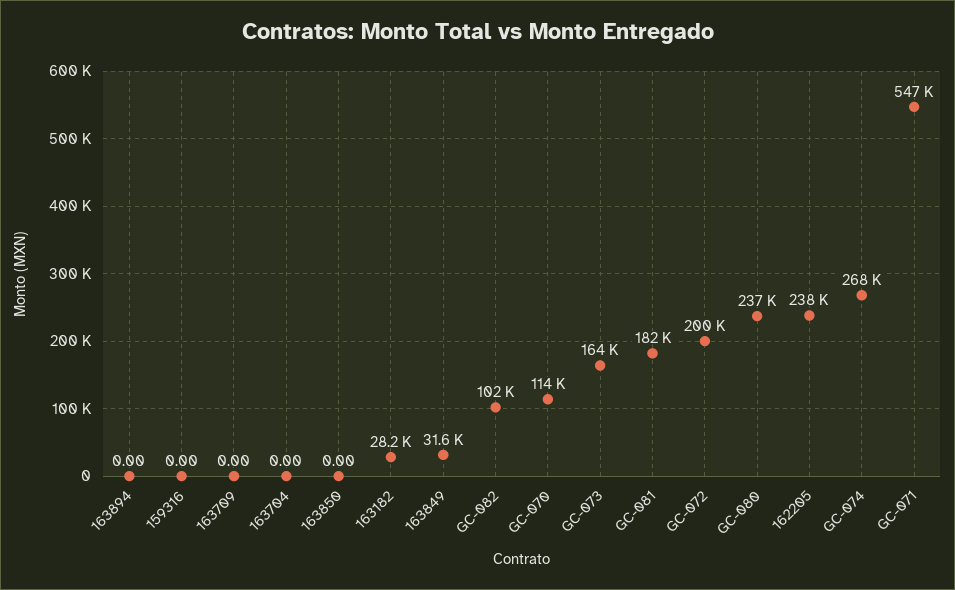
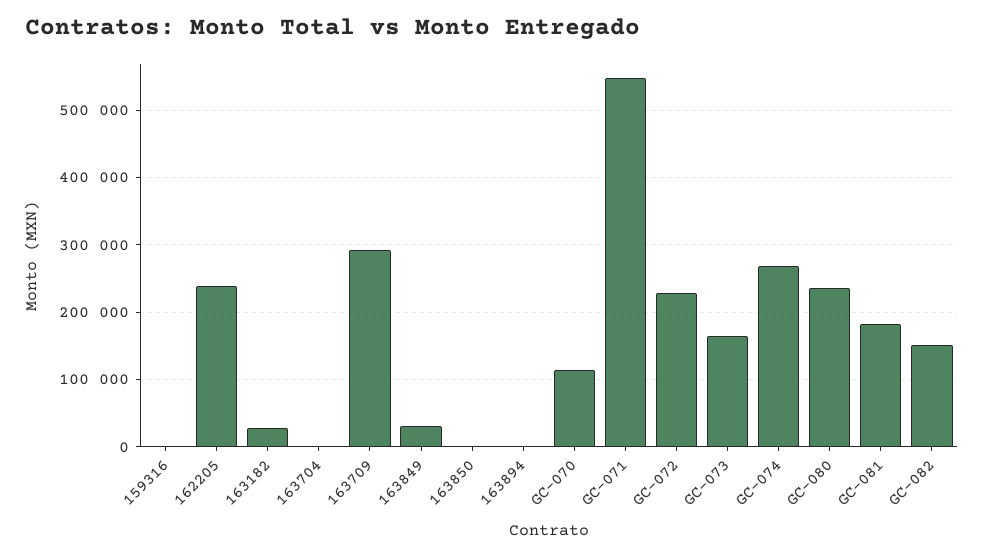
163709: 0 -> 290000
GC-082: 102000 -> 150000
GC-072: 200000 -> 230000

